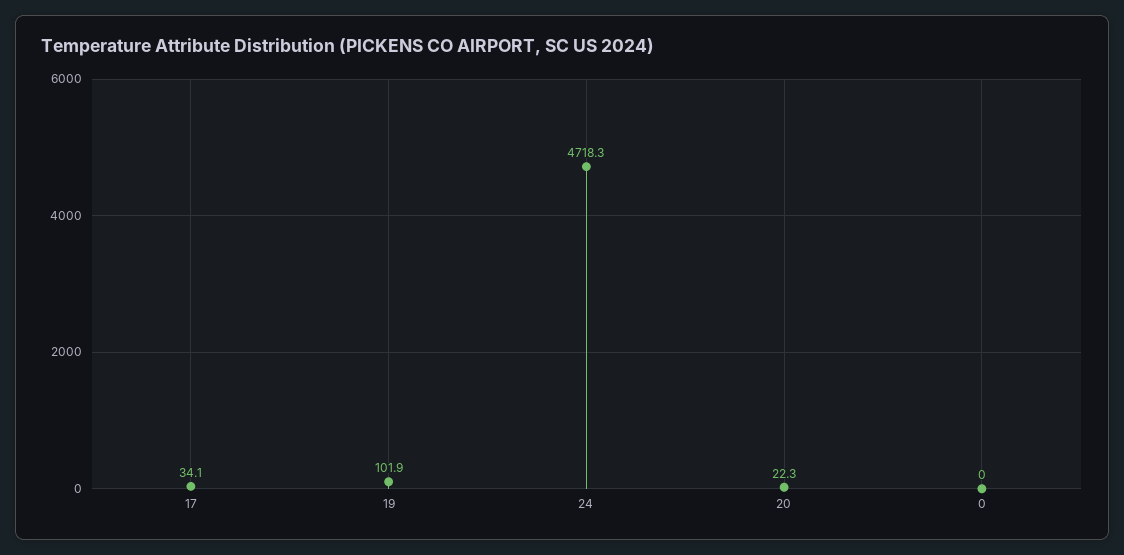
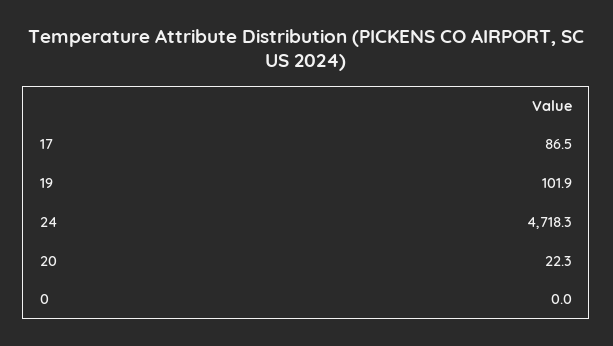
17: 34.1 -> 86.5

